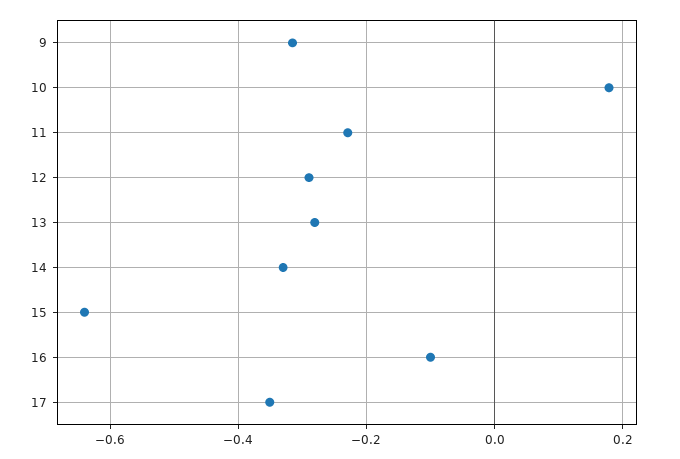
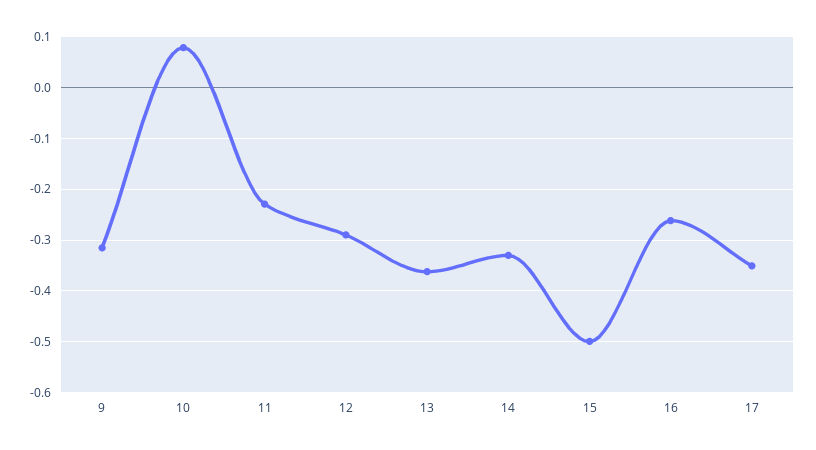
10: 0.18 -> 0.08
13: -0.28 -> -0.36
15: -0.64 -> -0.5
16: -0.1 -> -0.26

